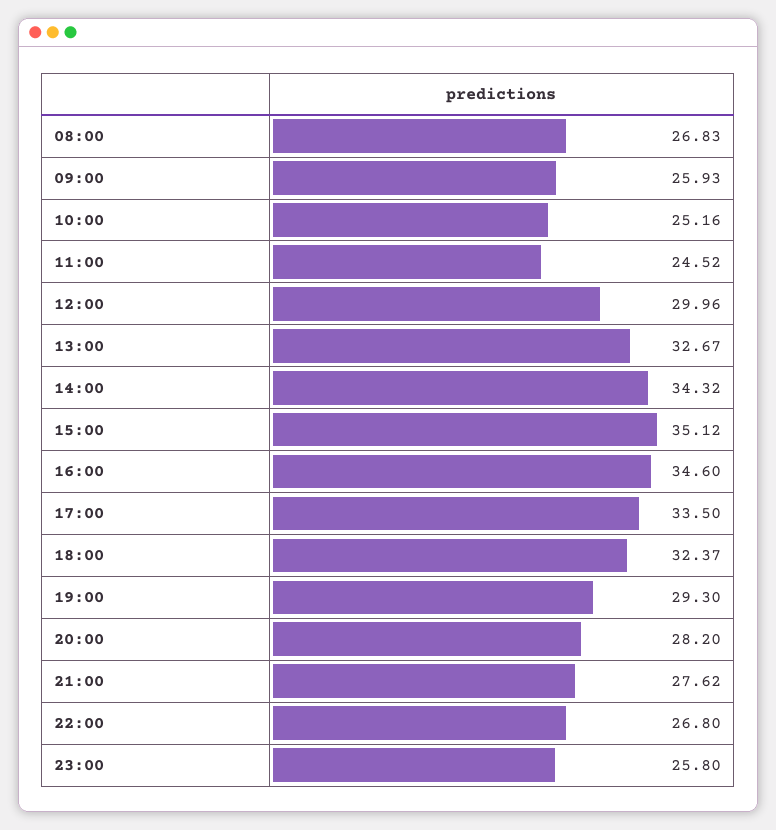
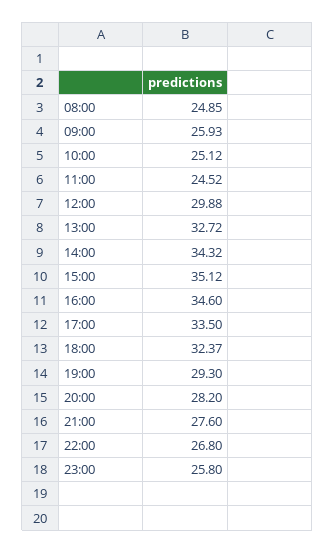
08:00: 26.83 -> 24.85
10:00: 25.16 -> 25.12
12:00: 29.96 -> 29.88
13:00: 32.67 -> 32.72
21:00: 27.62 -> 27.6

